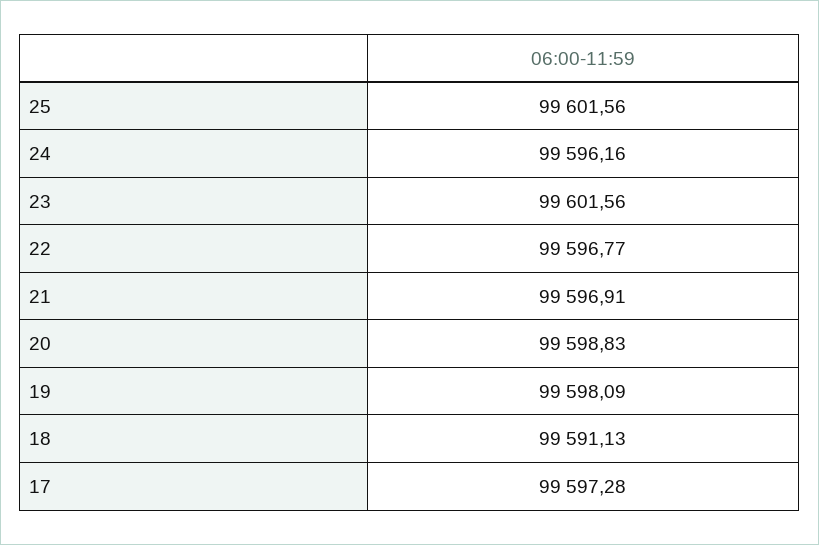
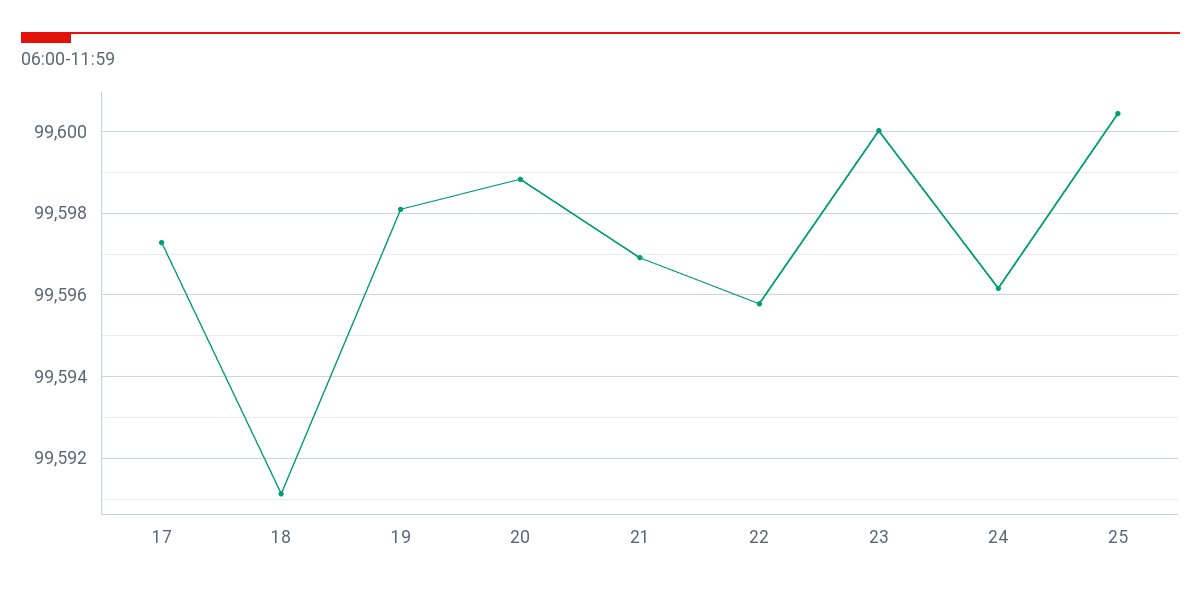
25: 99601.56 -> 99600.4
23: 99601.56 -> 99600
22: 99596.77 -> 99595.8

